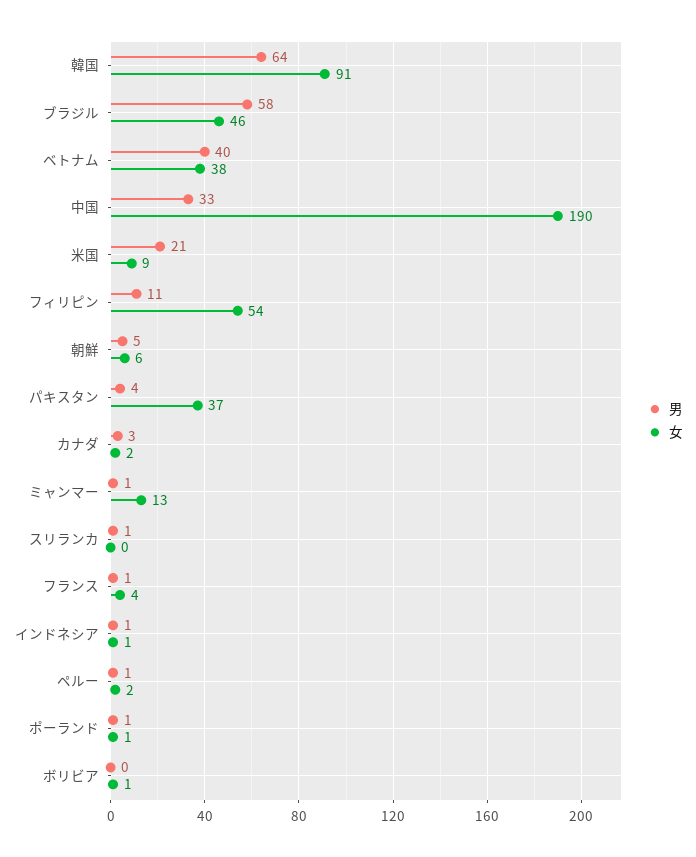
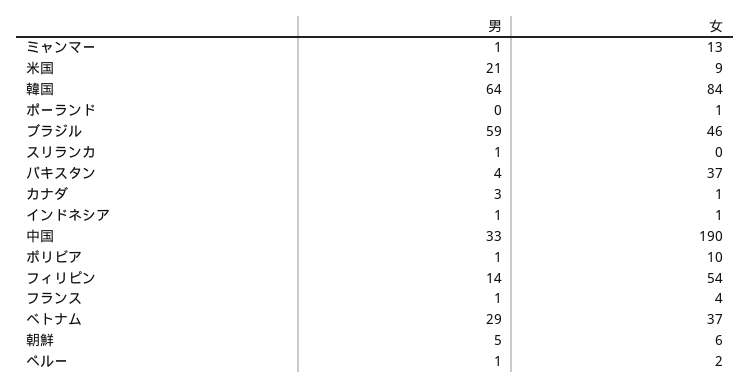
女, 韓国: 91 -> 84
男, ブラジル: 58 -> 59
男, ベトナム: 40 -> 29
女, ベトナム: 38 -> 37
男, フィリピン: 11 -> 14
女, カナダ: 2 -> 1
男, ポーランド: 1 -> 0
男, ボリビア: 0 -> 1
女, ボリビア: 1 -> 10

